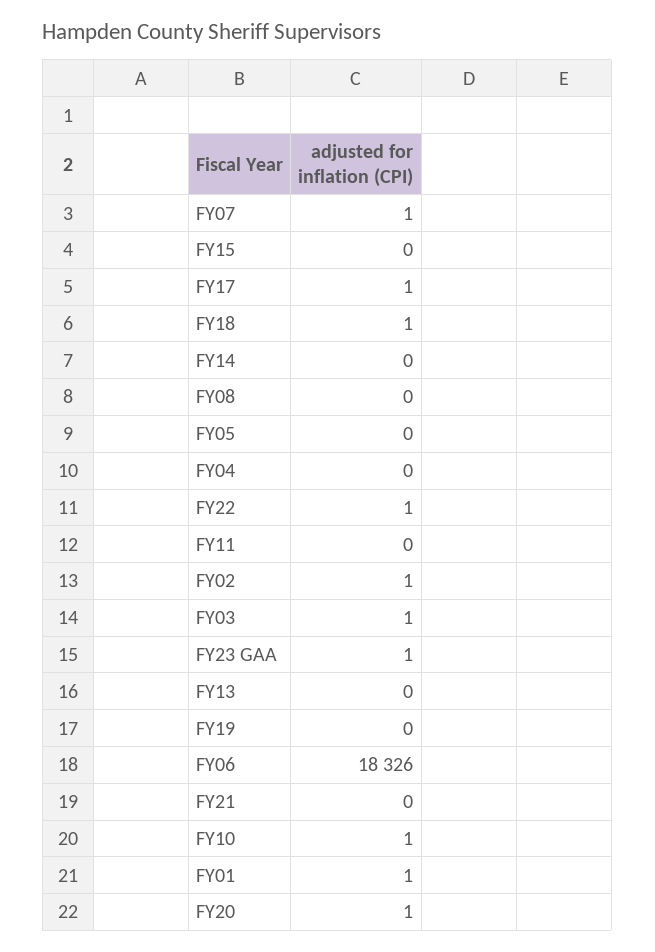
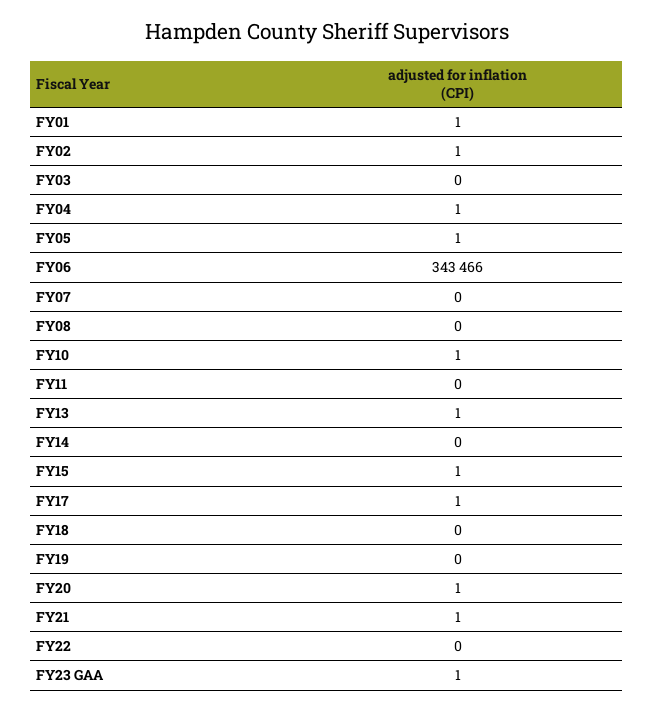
FY07: 1 -> 0
FY15: 0 -> 1
FY18: 1 -> 0
FY05: 0 -> 1
FY04: 0 -> 1
FY22: 1 -> 0
FY03: 1 -> 0
FY13: 0 -> 1
FY06: 18326 -> 343466
FY21: 0 -> 1

